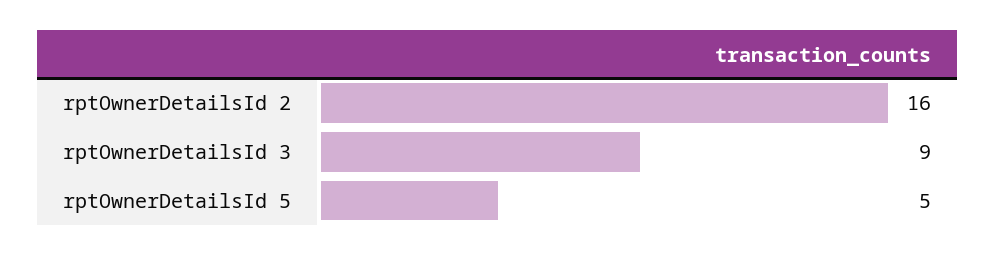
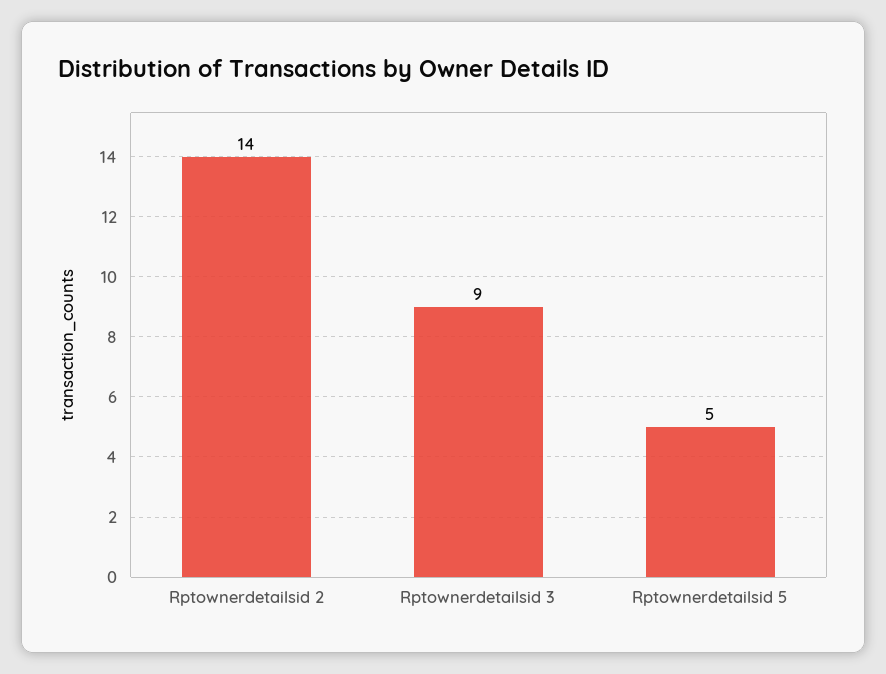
rptOwnerDetailsId 2: 16 -> 14

